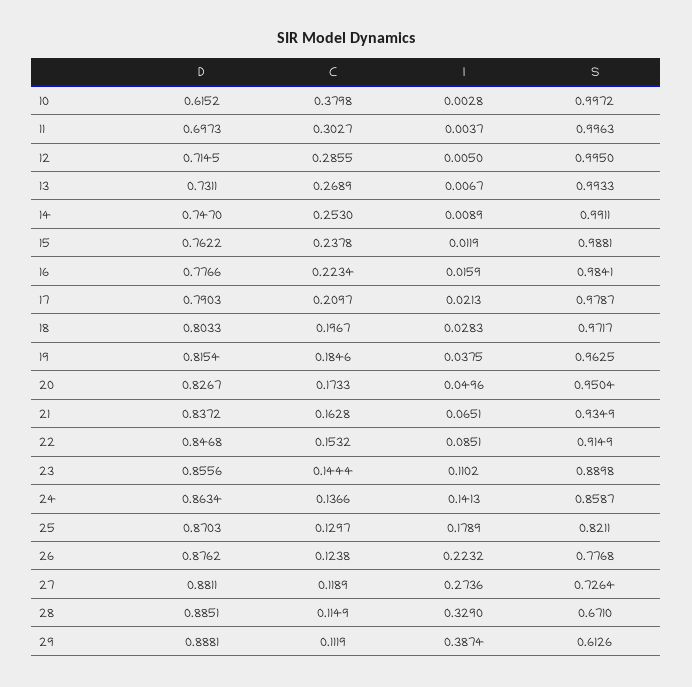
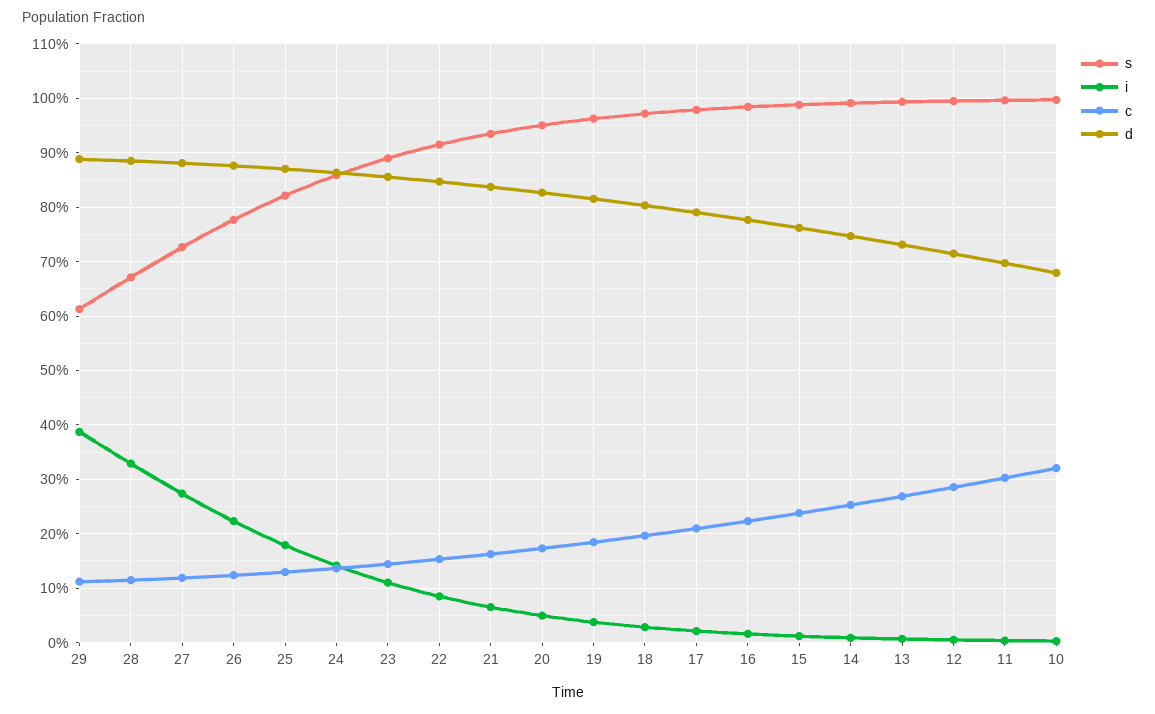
D, 10: 0.6152 -> 0.68
C, 10: 0.3798 -> 0.32

